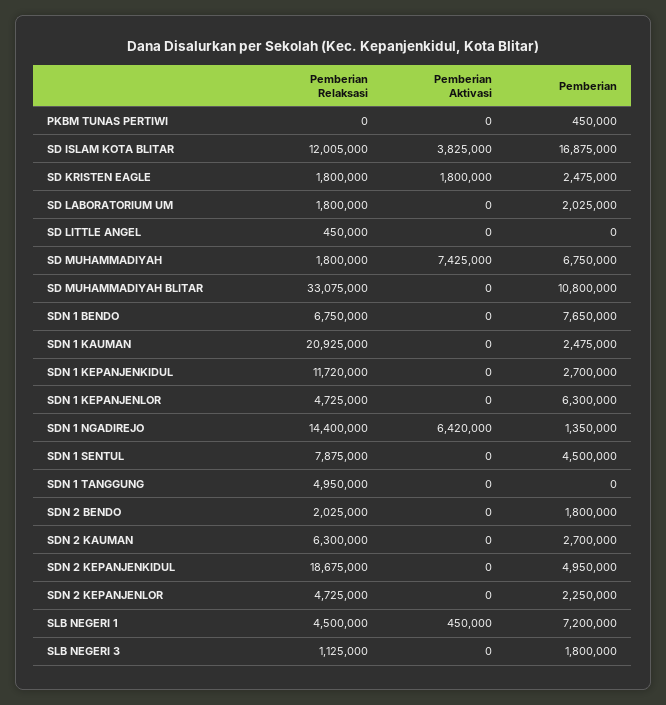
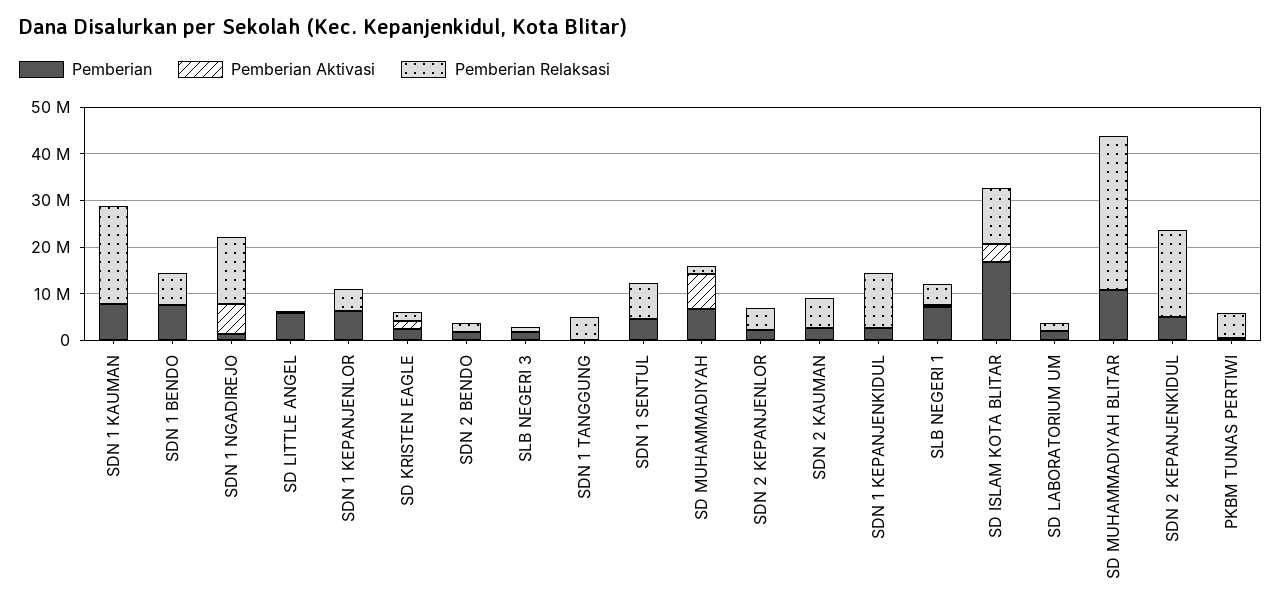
Pemberian Relaksasi, PKBM TUNAS PERTIWI: 0 -> 6000000
Pemberian, SD LITTLE ANGEL: 0 -> 6000000
Pemberian, SDN 1 KAUMAN: 2475000 -> 8000000

